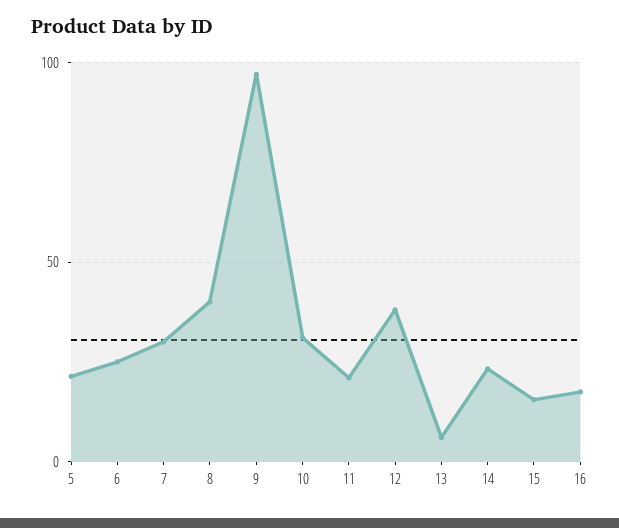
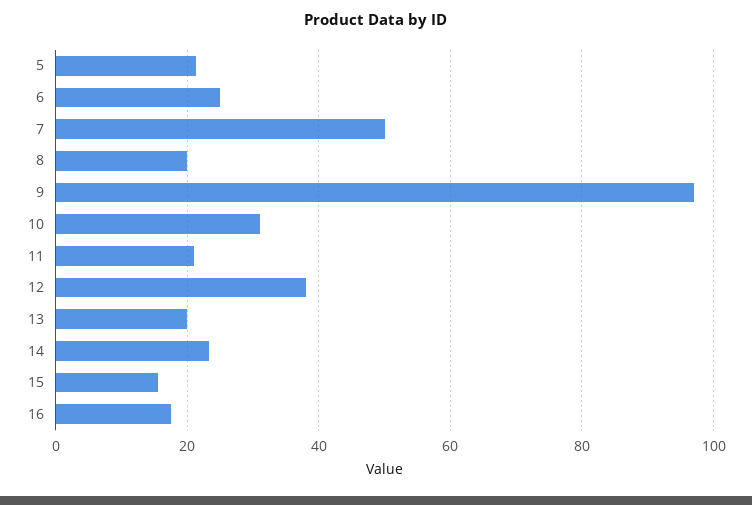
7: 30 -> 50
8: 40 -> 20
13: 5 -> 20

